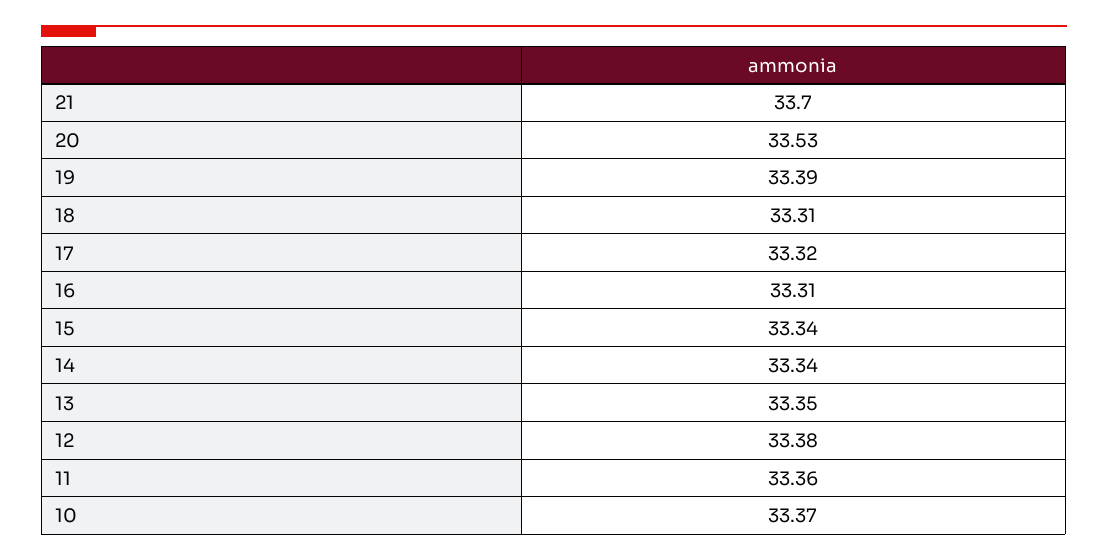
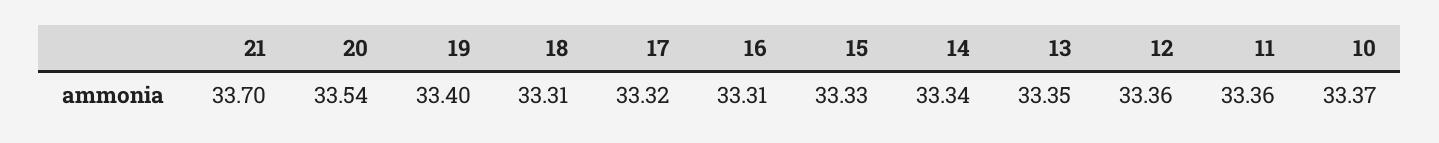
20: 33.53 -> 33.54
19: 33.39 -> 33.4
15: 33.34 -> 33.33
12: 33.38 -> 33.36

